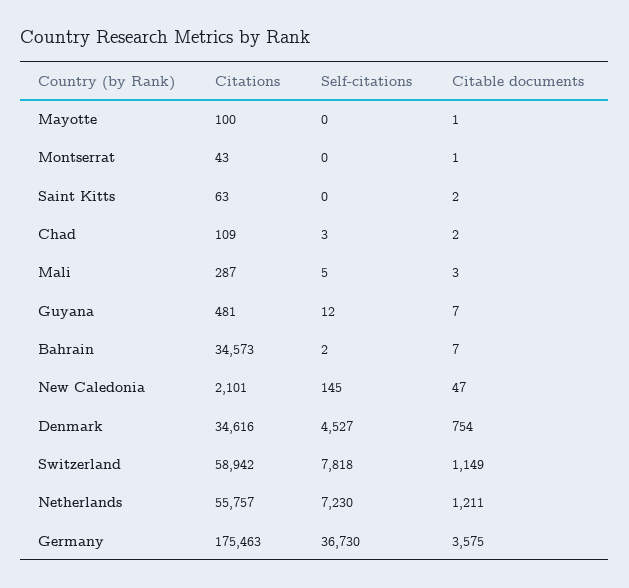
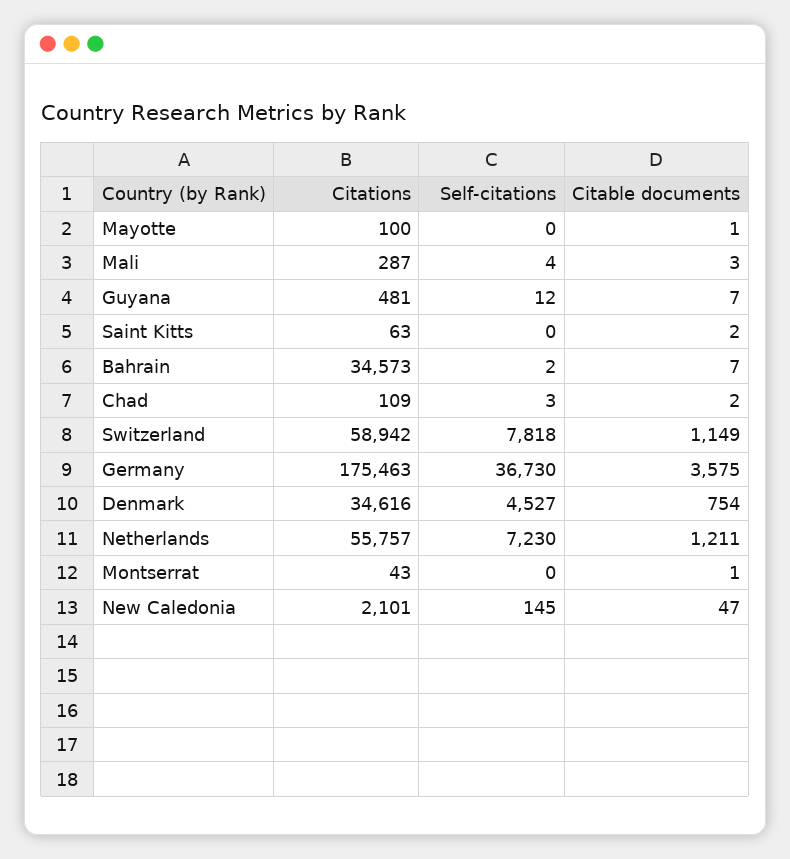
Self-citations, Mali: 5 -> 4

